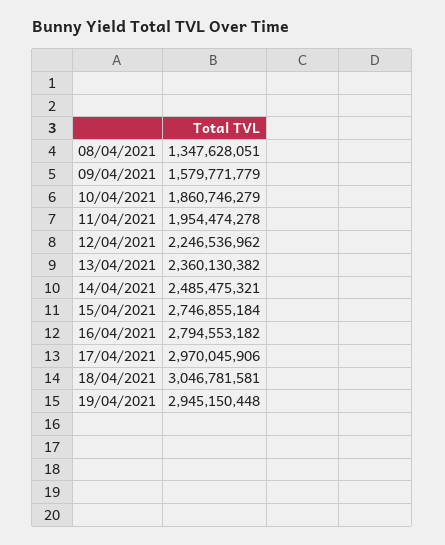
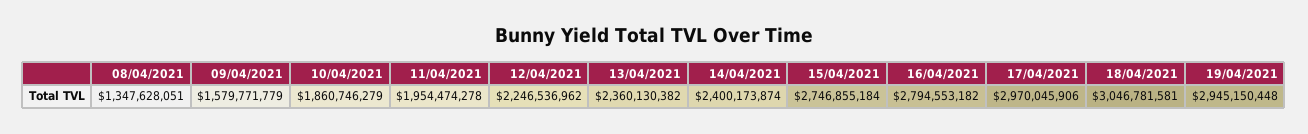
14/04/2021: 2485475321 -> 2400173874

